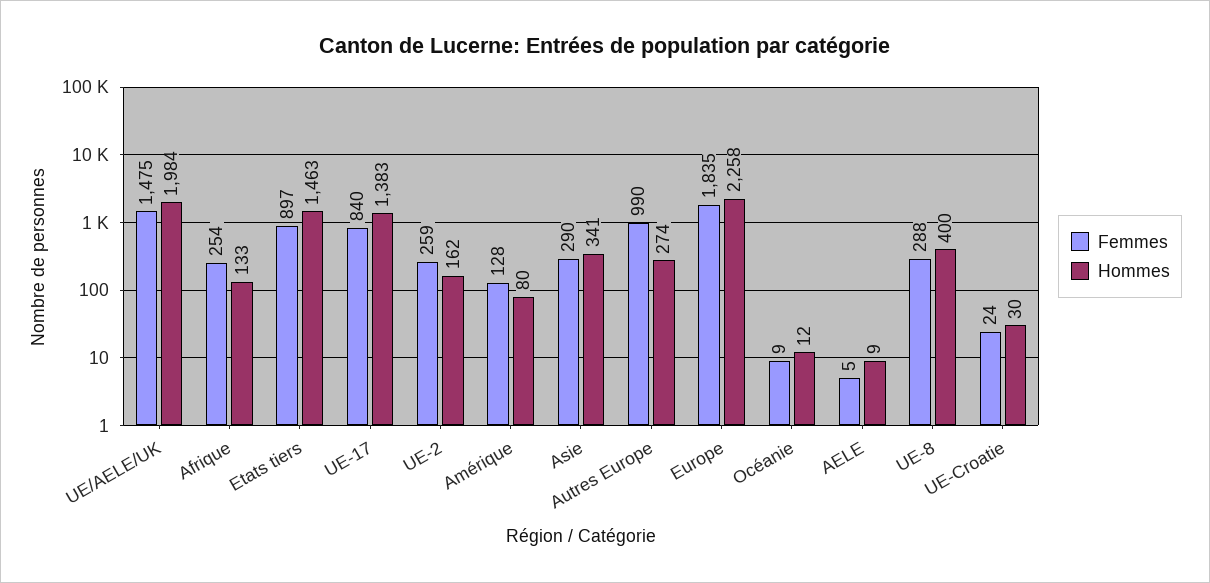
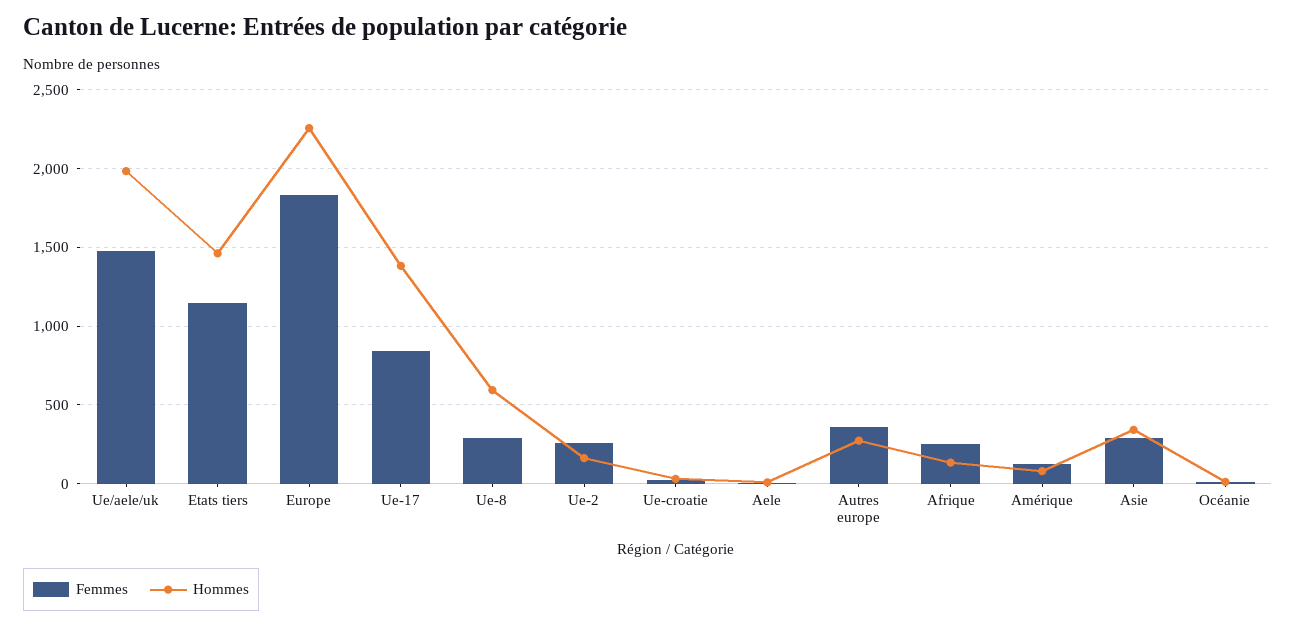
Femmes, Etats tiers: 897 -> 1150
Femmes, Autres Europe: 990 -> 350
Hommes, UE-8: 400 -> 600

